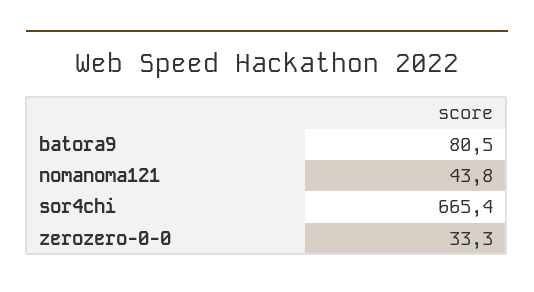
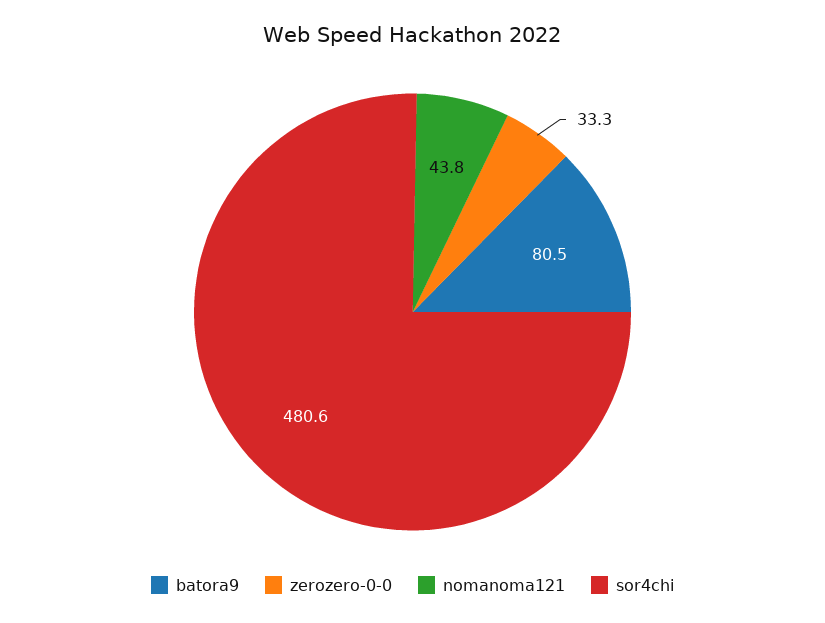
sor4chi: 665.4 -> 480.6

